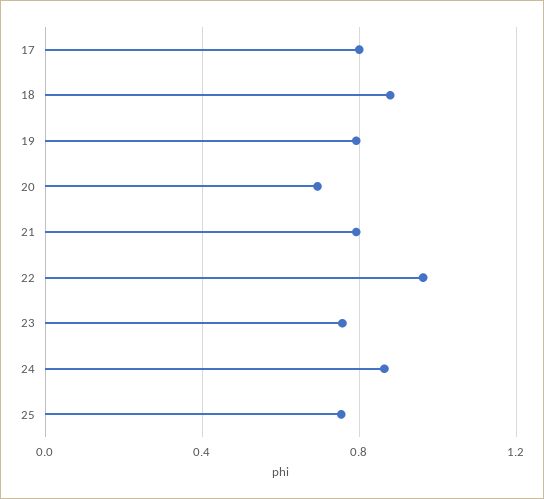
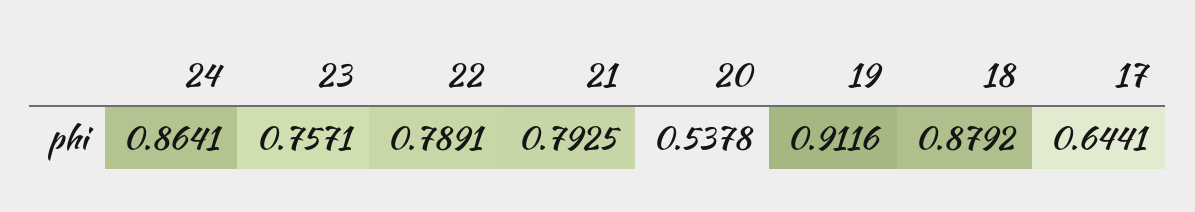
17: 0.8 -> 0.6441
19: 0.8 -> 0.9116
20: 0.7 -> 0.5378
22: 0.95 -> 0.7891
25: 0.75 -> none

